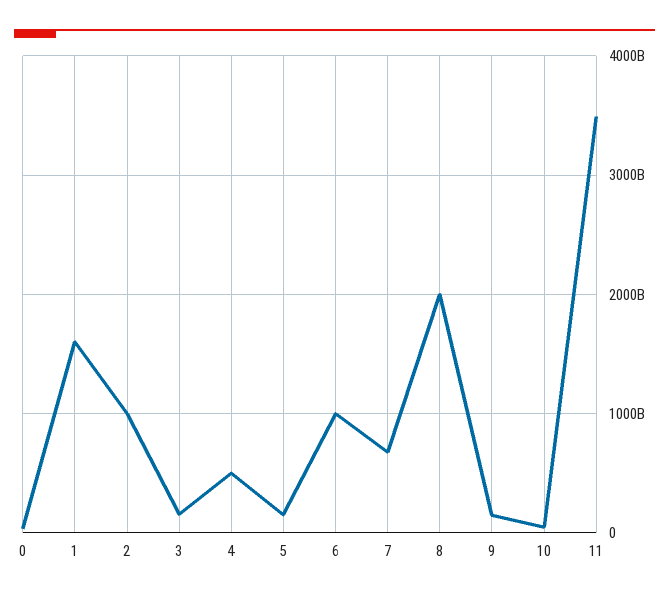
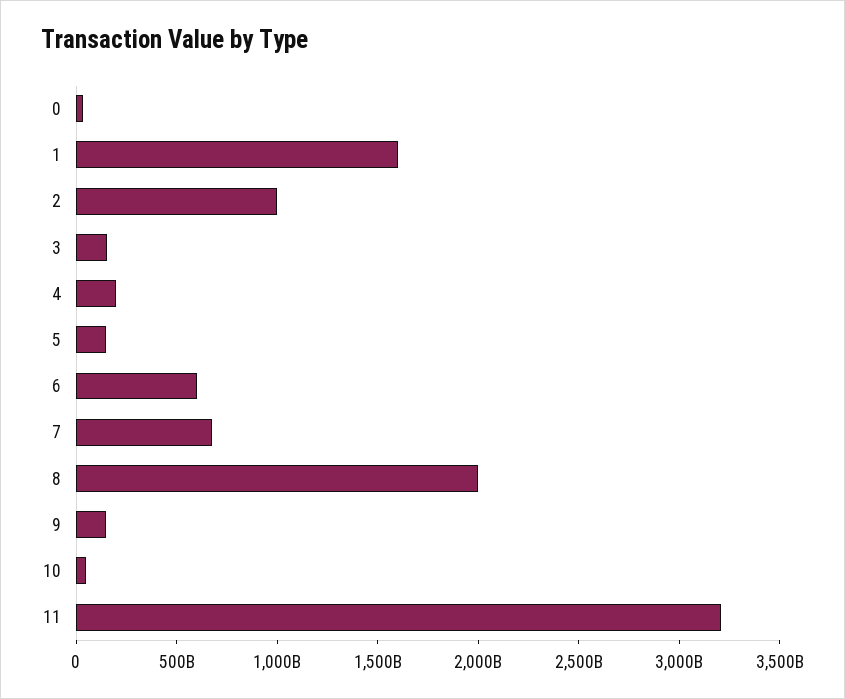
4: 500000000000 -> 200000000000
6: 1000000000000 -> 600000000000
11: 3500000000000 -> 3200000000000

